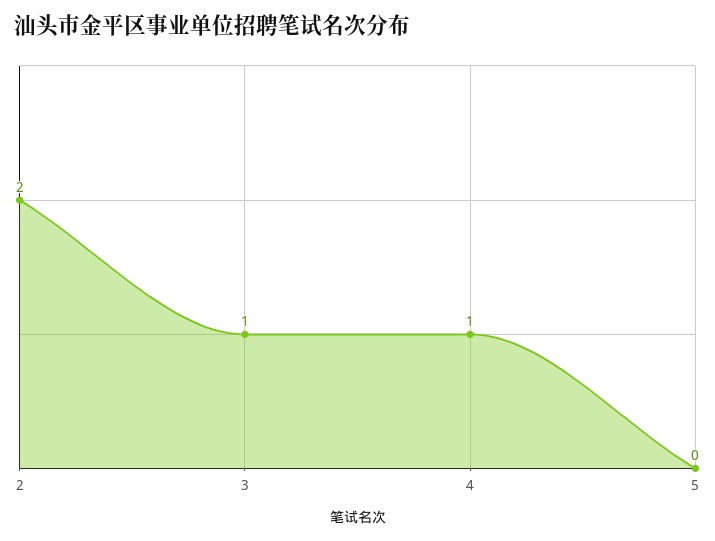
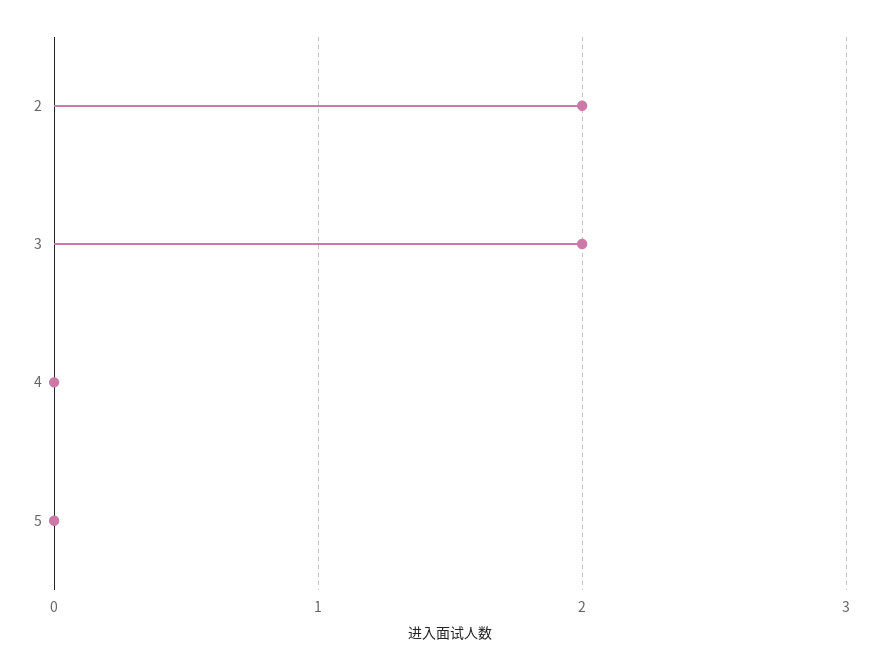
3: 1 -> 2
4: 1 -> 0

